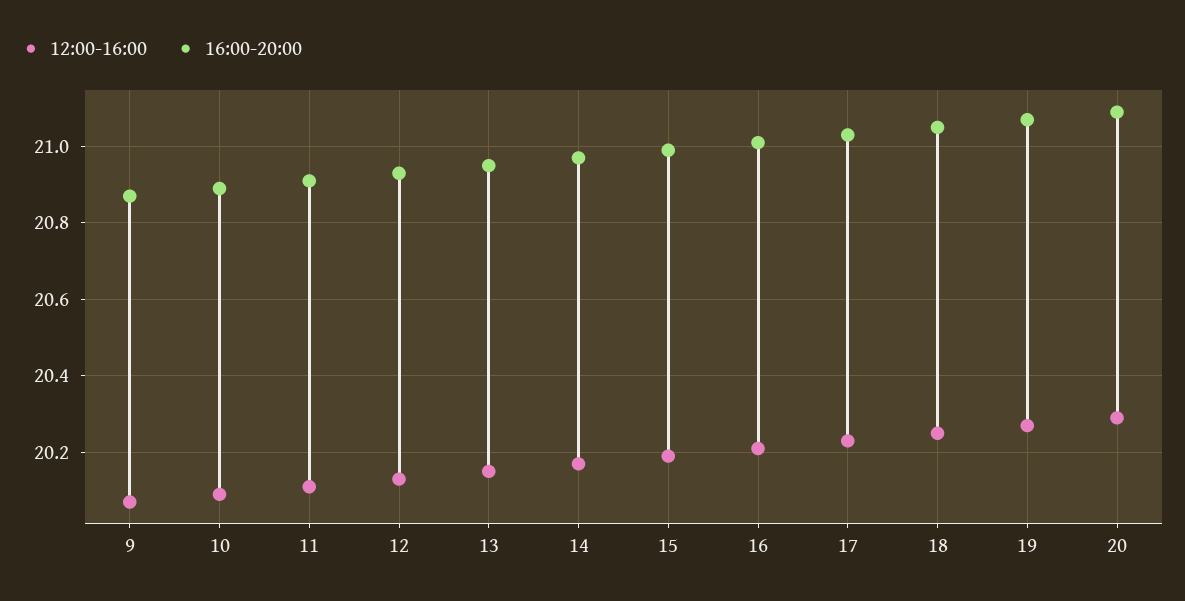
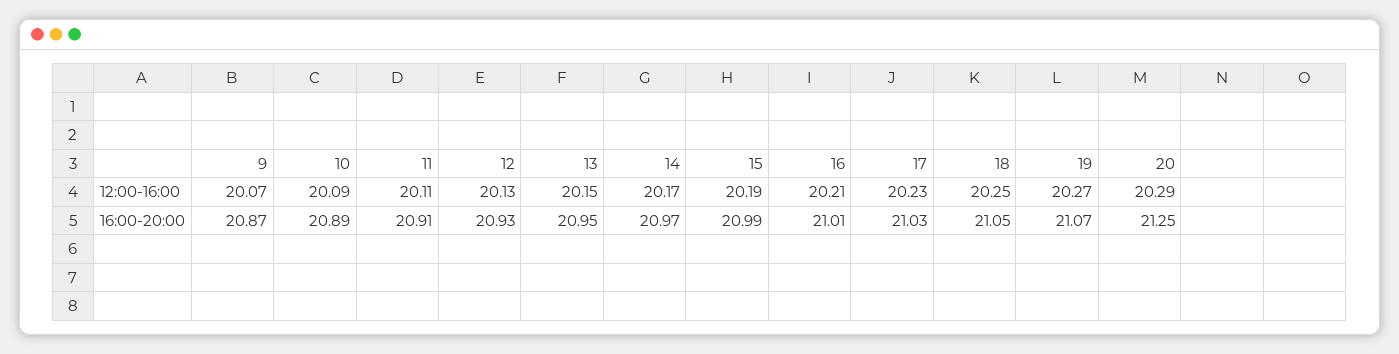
16:00-20:00, 20: 21.1 -> 21.25

